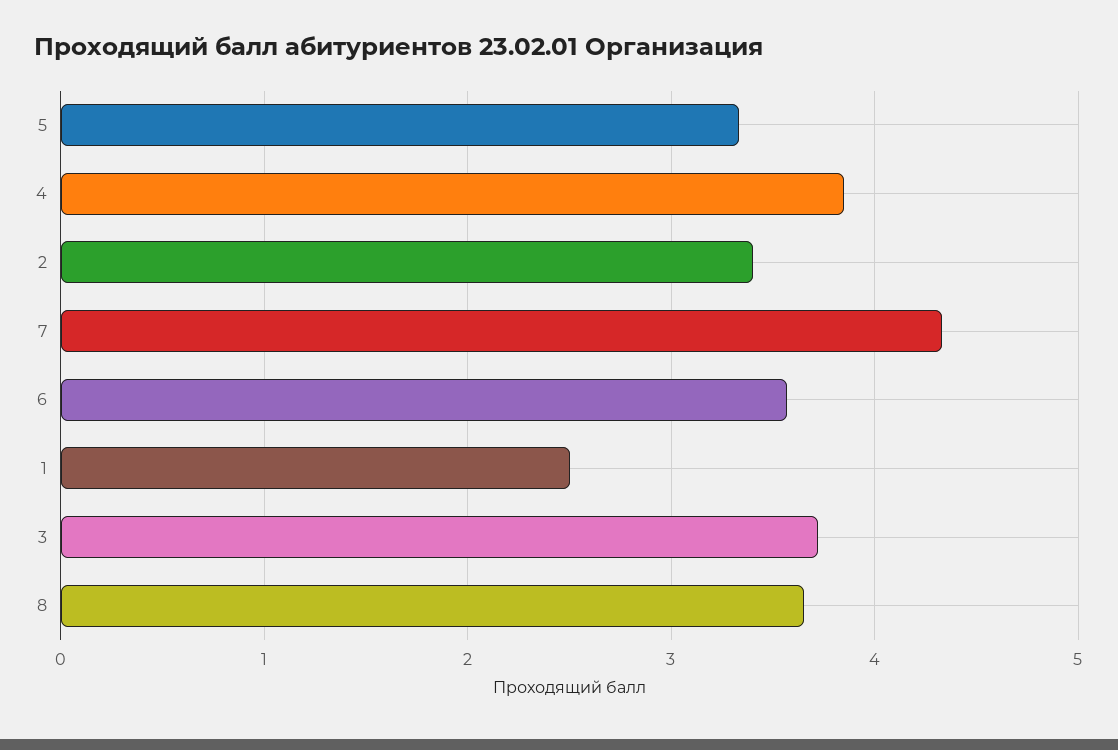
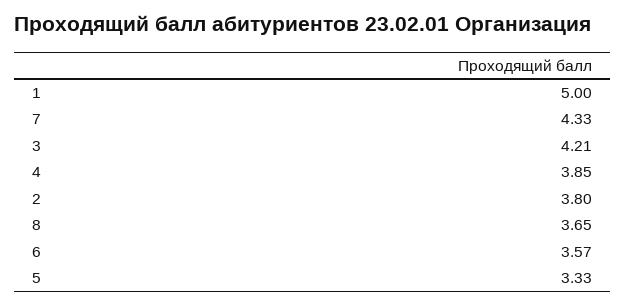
2: 3.4 -> 3.8
1: 2.5 -> 5
3: 3.7 -> 4.21

